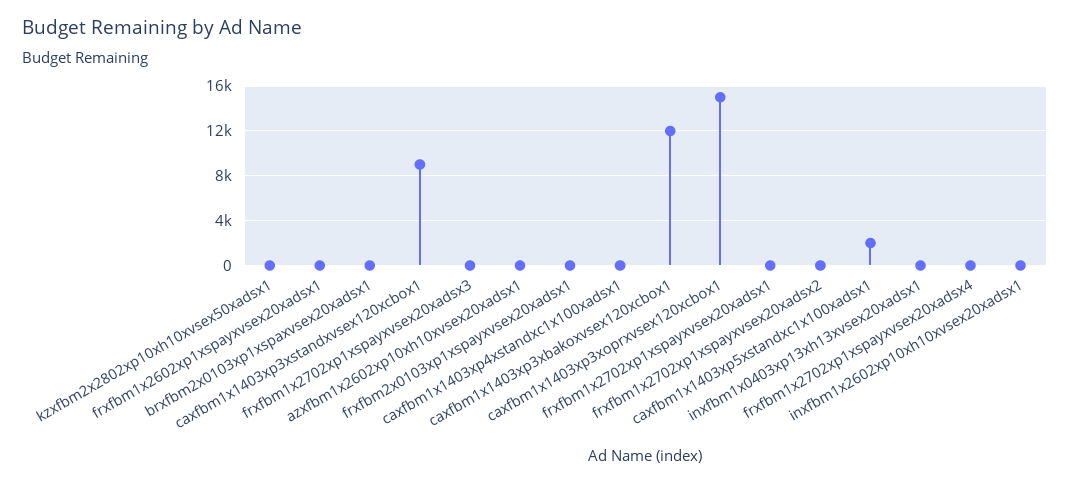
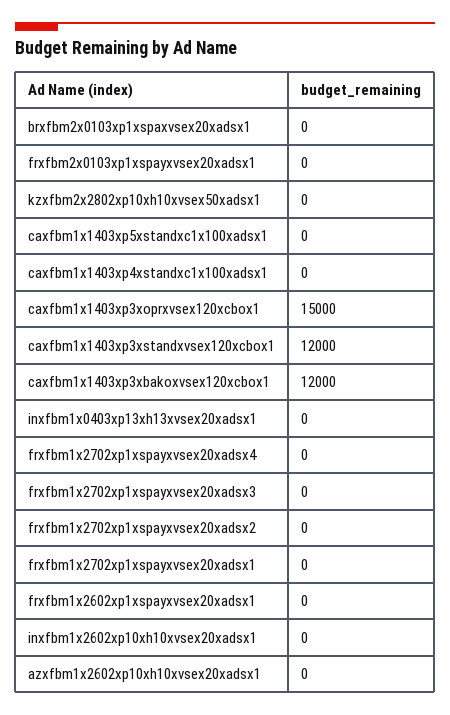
caxfbm1x1403xp3xstandxvsex120xcbox1: 9000 -> 12000
caxfbm1x1403xp5xstandxc1x100xadsx1: 2000 -> 0

